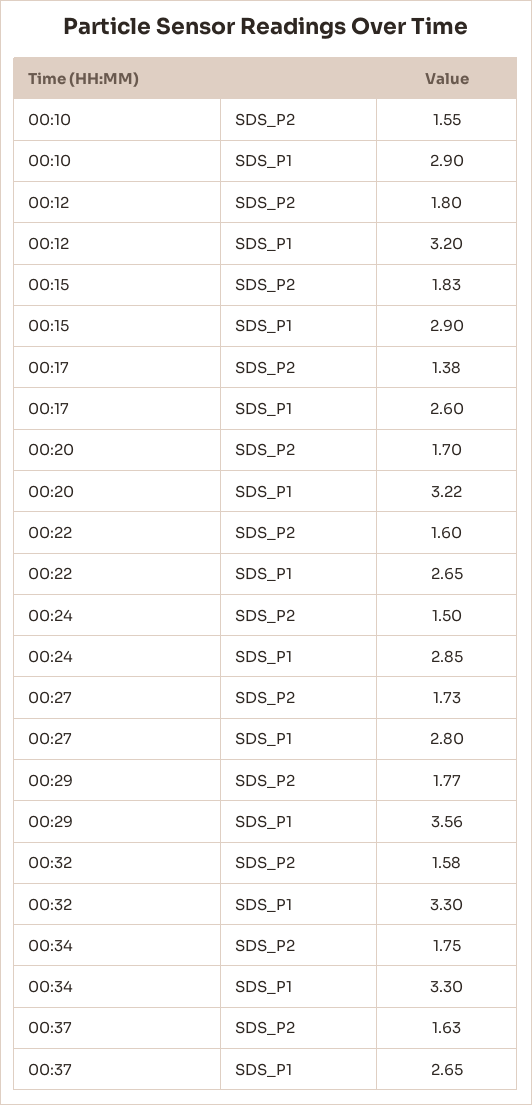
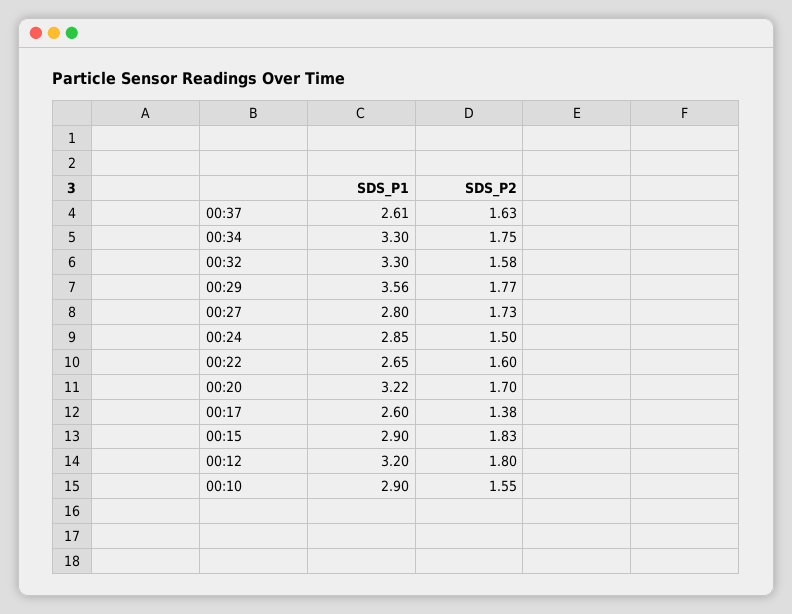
00:37, SDS_P1: 2.65 -> 2.61

